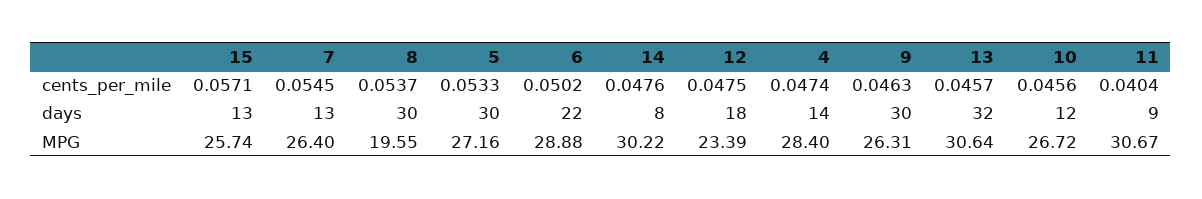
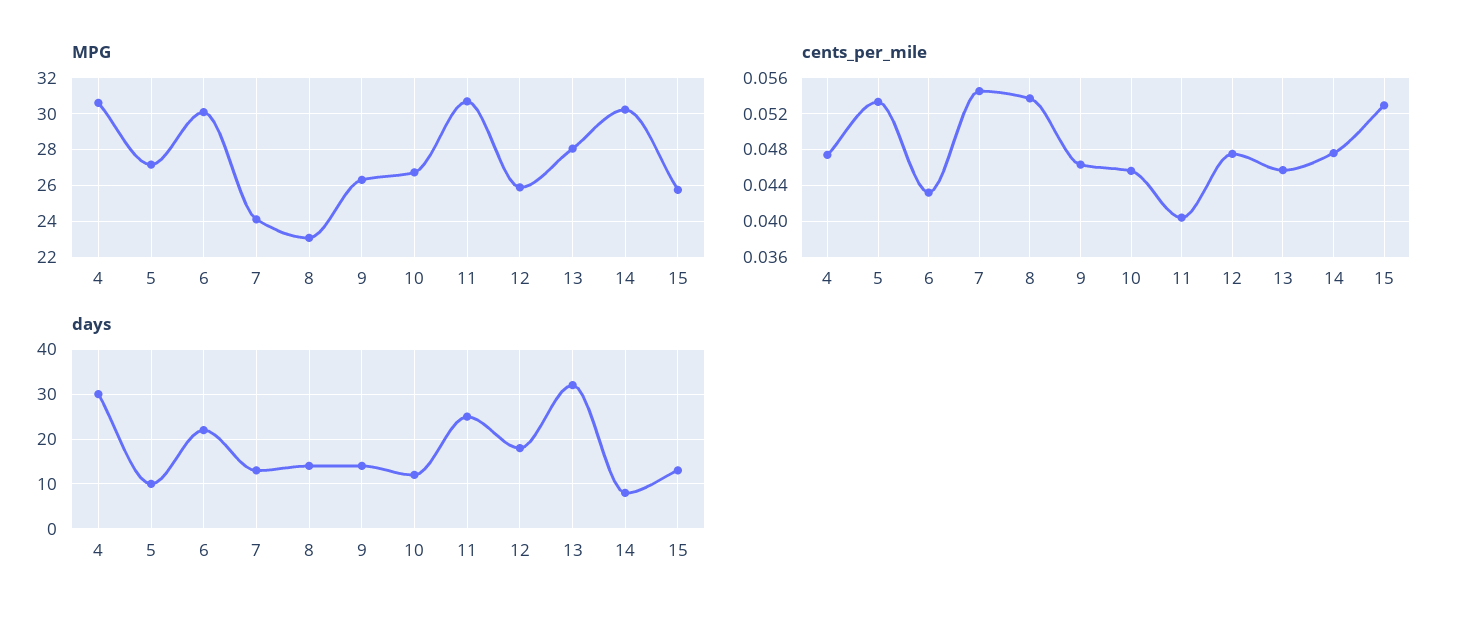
cents_per_mile, 15: 0.0571 -> 0.053
cents_per_mile, 6: 0.0502 -> 0.043
days, 8: 30 -> 15
days, 5: 30 -> 10
days, 4: 14 -> 30
days, 9: 30 -> 15
days, 11: 9 -> 25
MPG, 7: 26.4 -> 24
MPG, 8: 19.55 -> 23
MPG, 6: 28.88 -> 30
MPG, 12: 23.39 -> 26
MPG, 4: 28.4 -> 30.5
MPG, 13: 30.64 -> 28

